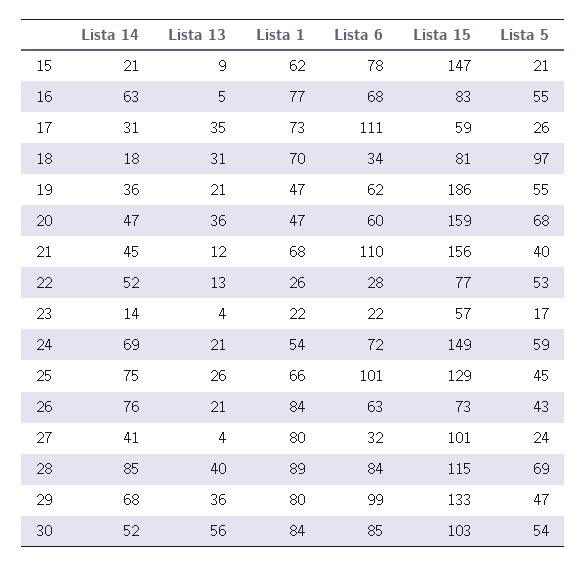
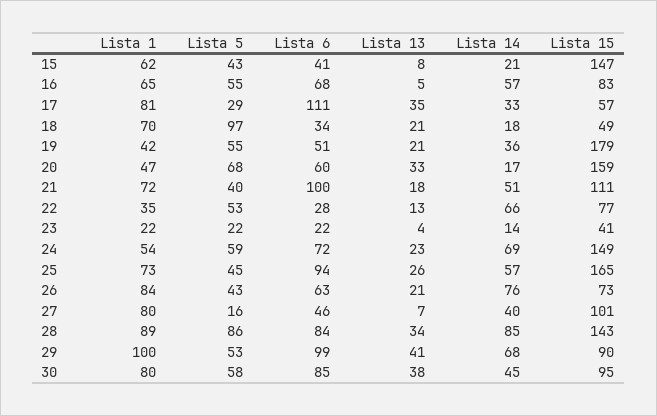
Lista 13, 15: 9 -> 8
Lista 6, 15: 78 -> 41
Lista 5, 15: 21 -> 43
Lista 14, 16: 63 -> 57
Lista 1, 16: 77 -> 65
Lista 14, 17: 31 -> 33
Lista 1, 17: 73 -> 81
Lista 15, 17: 59 -> 57
Lista 5, 17: 26 -> 29
Lista 13, 18: 31 -> 21
Lista 15, 18: 81 -> 49
Lista 1, 19: 47 -> 42
Lista 6, 19: 62 -> 51
Lista 15, 19: 186 -> 179
Lista 14, 20: 47 -> 17
Lista 13, 20: 36 -> 33
Lista 14, 21: 45 -> 51
Lista 13, 21: 12 -> 18
Lista 1, 21: 68 -> 72
Lista 6, 21: 110 -> 100
Lista 15, 21: 156 -> 111
Lista 14, 22: 52 -> 66
Lista 1, 22: 26 -> 35
Lista 15, 23: 57 -> 41
Lista 5, 23: 17 -> 22
Lista 13, 24: 21 -> 23
Lista 14, 25: 75 -> 57
Lista 1, 25: 66 -> 73
Lista 6, 25: 101 -> 94
Lista 15, 25: 129 -> 165
Lista 14, 27: 41 -> 40
Lista 13, 27: 4 -> 7
Lista 6, 27: 32 -> 46
Lista 5, 27: 24 -> 16
Lista 13, 28: 40 -> 34
Lista 15, 28: 115 -> 143
Lista 5, 28: 69 -> 86
Lista 13, 29: 36 -> 41
Lista 1, 29: 80 -> 100
Lista 15, 29: 133 -> 90
Lista 5, 29: 47 -> 53
Lista 14, 30: 52 -> 45
Lista 13, 30: 56 -> 38
Lista 1, 30: 84 -> 80
Lista 15, 30: 103 -> 95
Lista 5, 30: 54 -> 58

